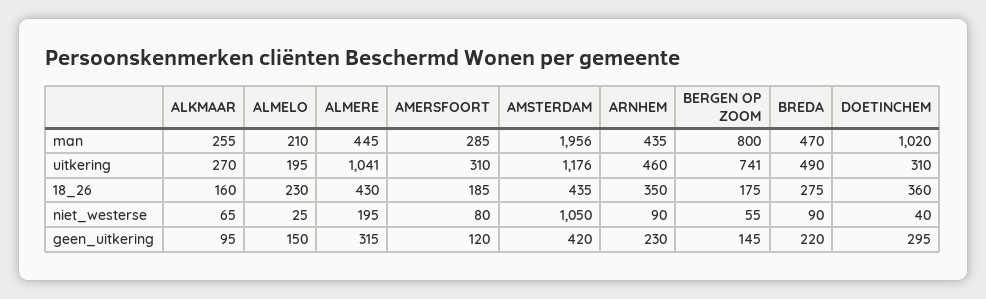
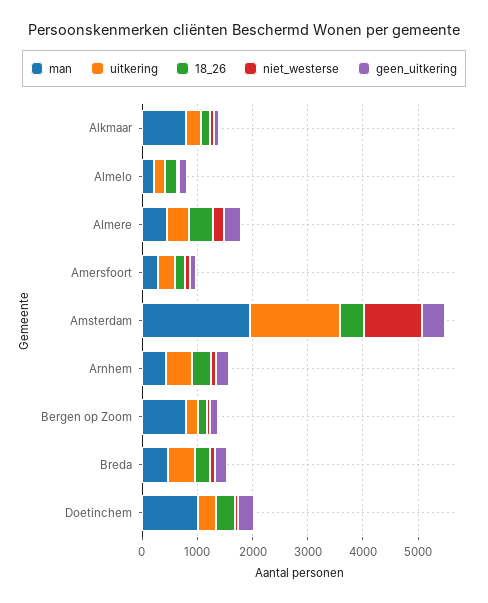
man, ALKMAAR: 255 -> 800
uitkering, ALMERE: 1041 -> 400
uitkering, AMSTERDAM: 1176 -> 1600
uitkering, BERGEN OP ZOOM: 741 -> 200

